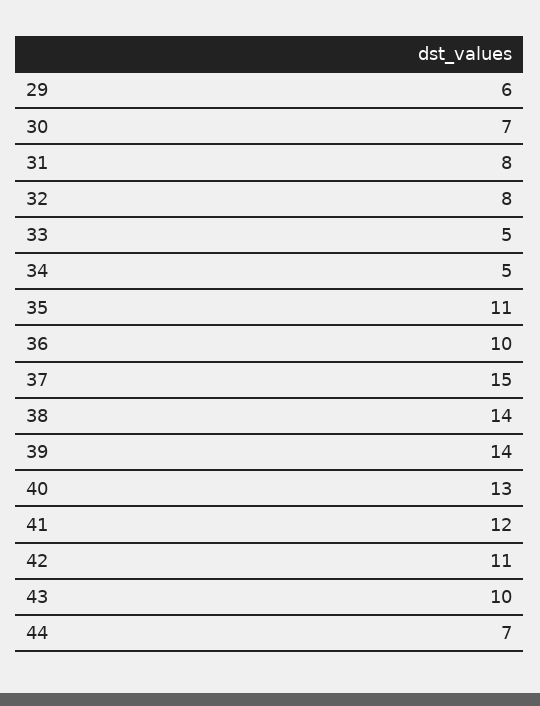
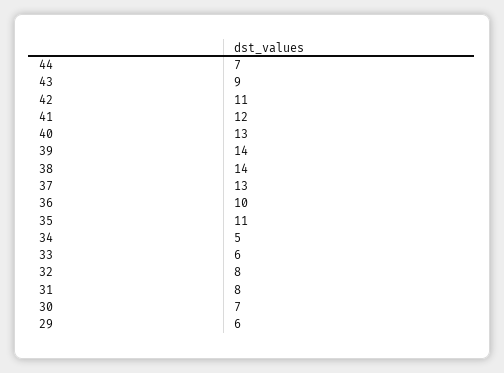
33: 5 -> 6
37: 15 -> 13
43: 10 -> 9

